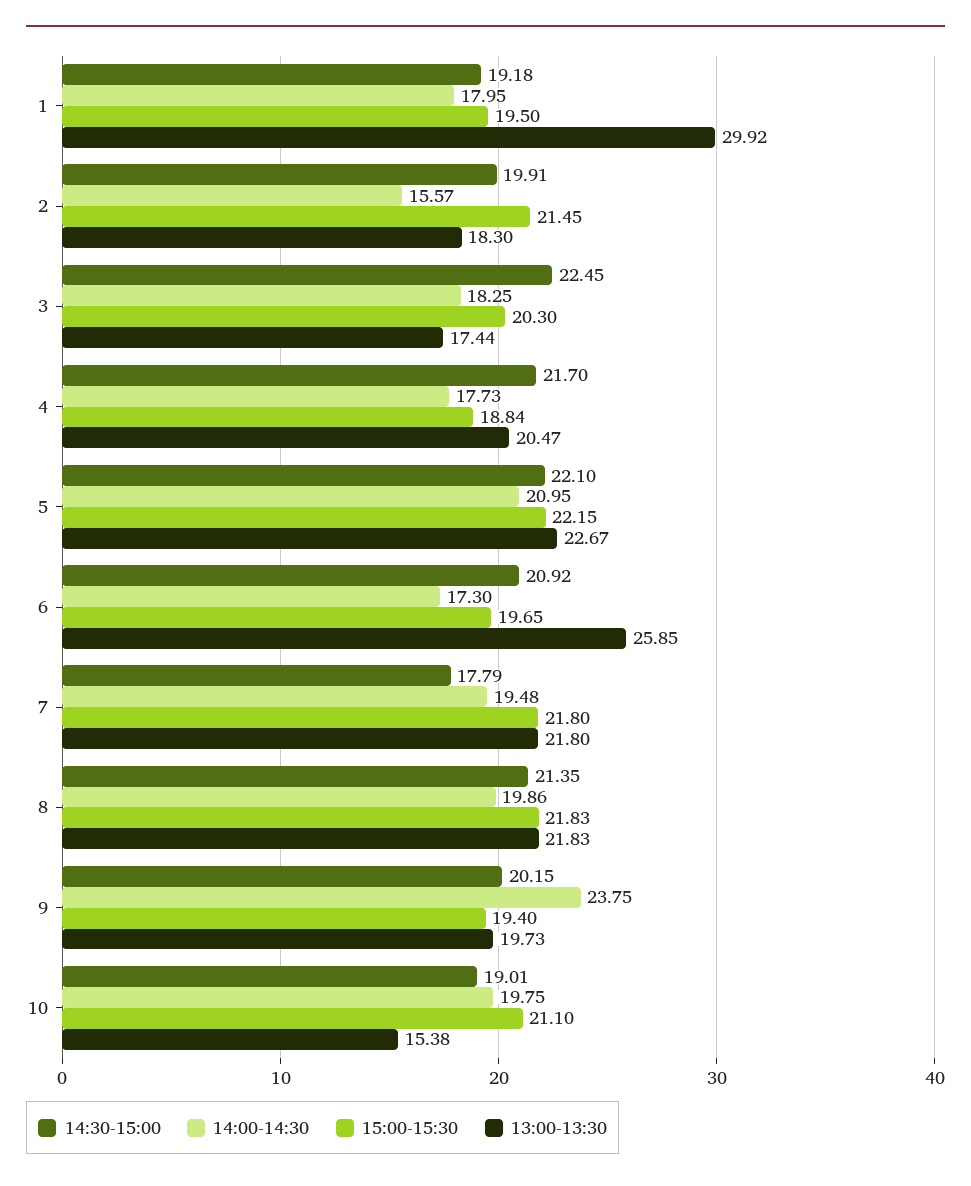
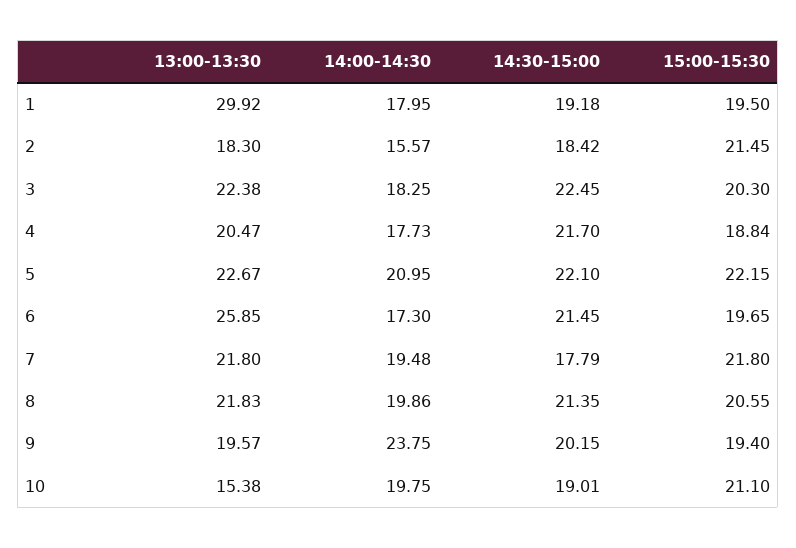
14:30-15:00, 2: 19.91 -> 18.42
13:00-13:30, 3: 17.44 -> 22.38
14:30-15:00, 6: 20.92 -> 21.45
15:00-15:30, 8: 21.83 -> 20.55
13:00-13:30, 9: 19.73 -> 19.57

